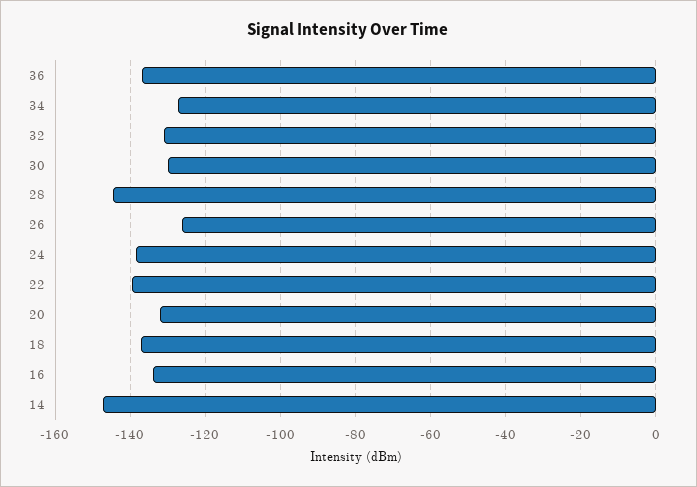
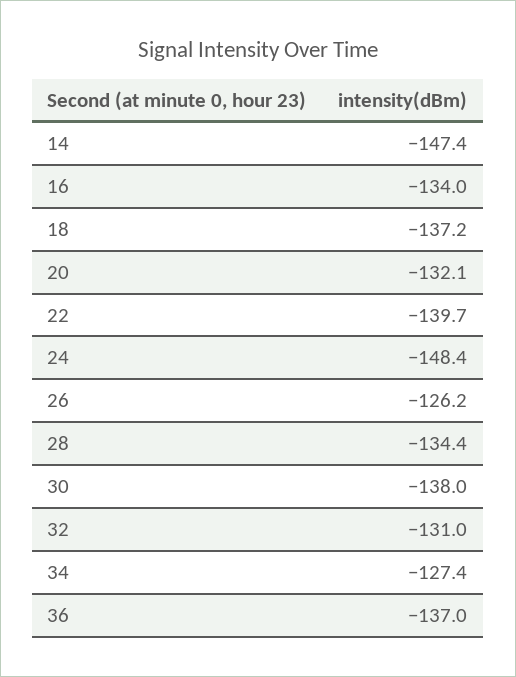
30: -130 -> -138
28: -144 -> -134.4
24: -138 -> -148.4

